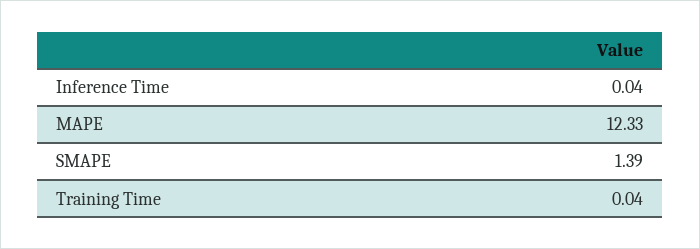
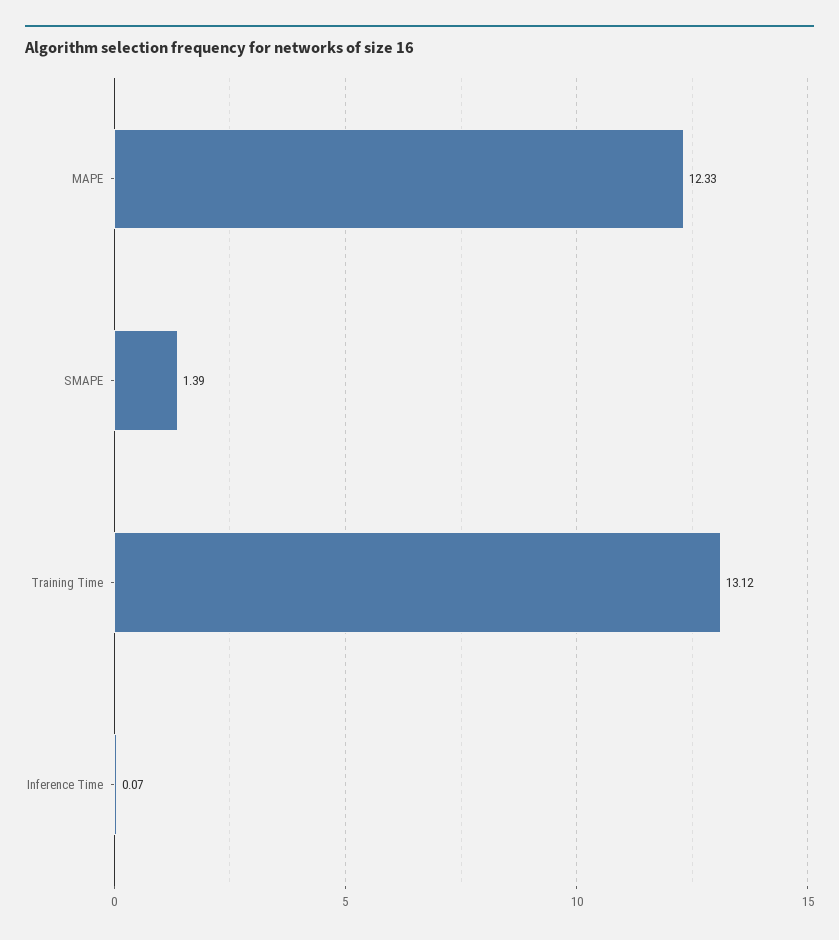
Inference Time: 0.04 -> 0.07
Training Time: 0.04 -> 13.12

